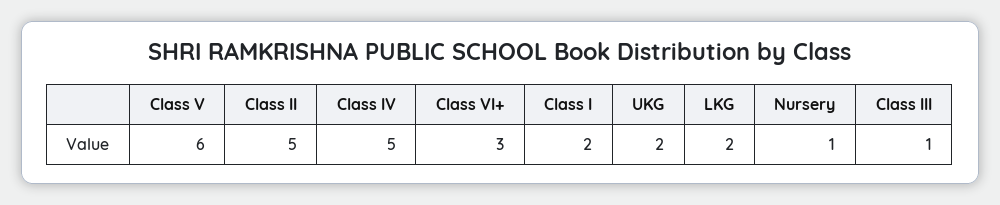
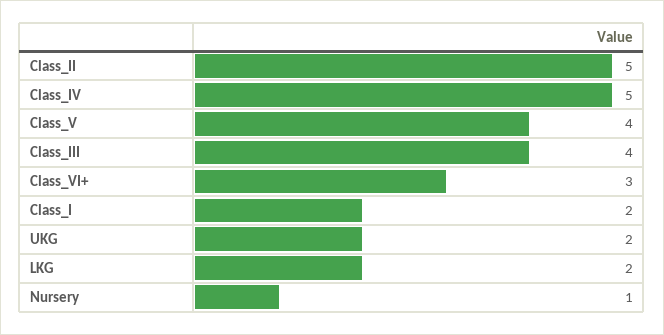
Class V: 6 -> 4
Class III: 1 -> 4

